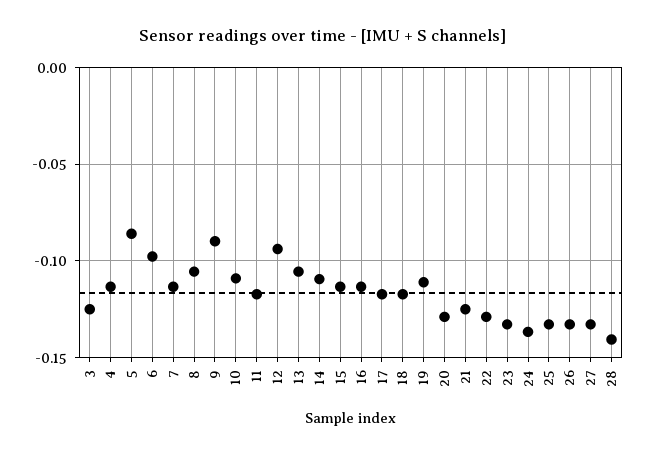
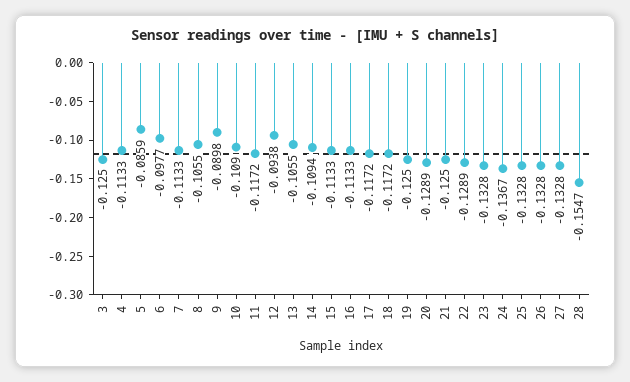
19: -0.11 -> -0.125
28: -0.14 -> -0.1547

